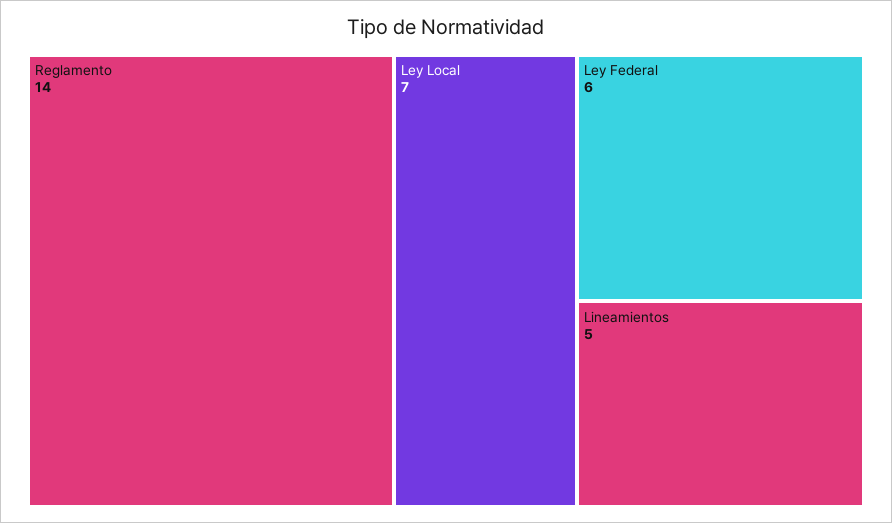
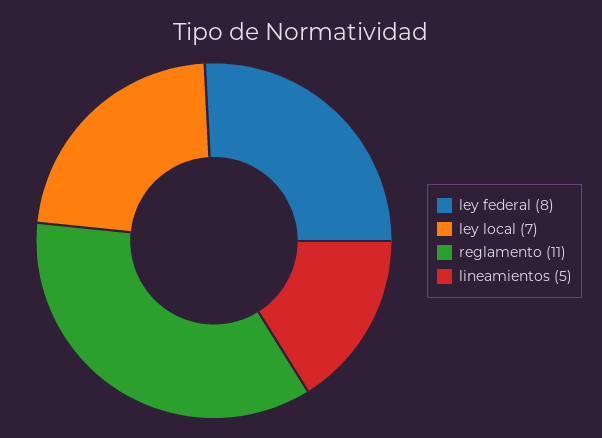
Reglamento: 14 -> 11
Ley Federal: 6 -> 8

